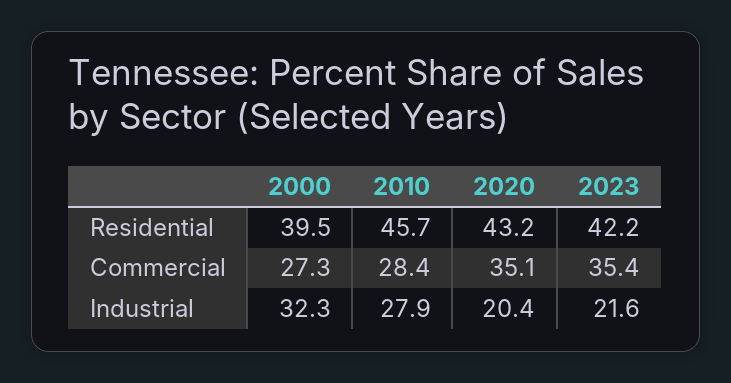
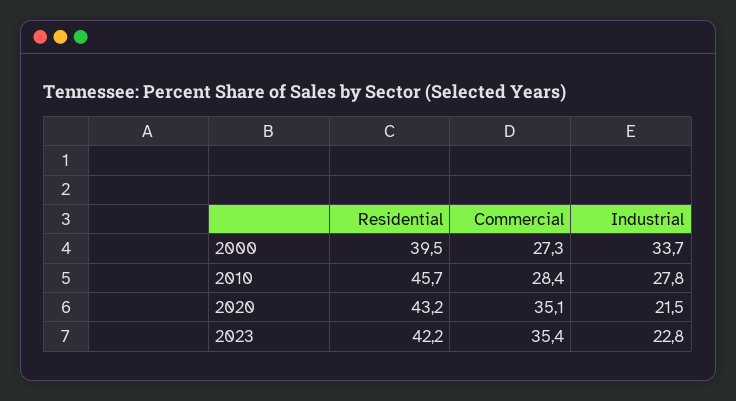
2000, Industrial: 32.3 -> 33.7
2010, Industrial: 27.9 -> 27.8
2020, Industrial: 20.4 -> 21.5
2023, Industrial: 21.6 -> 22.8

